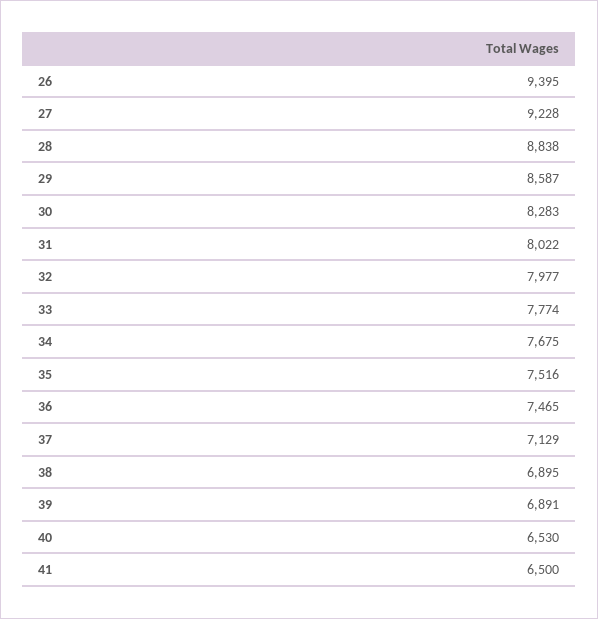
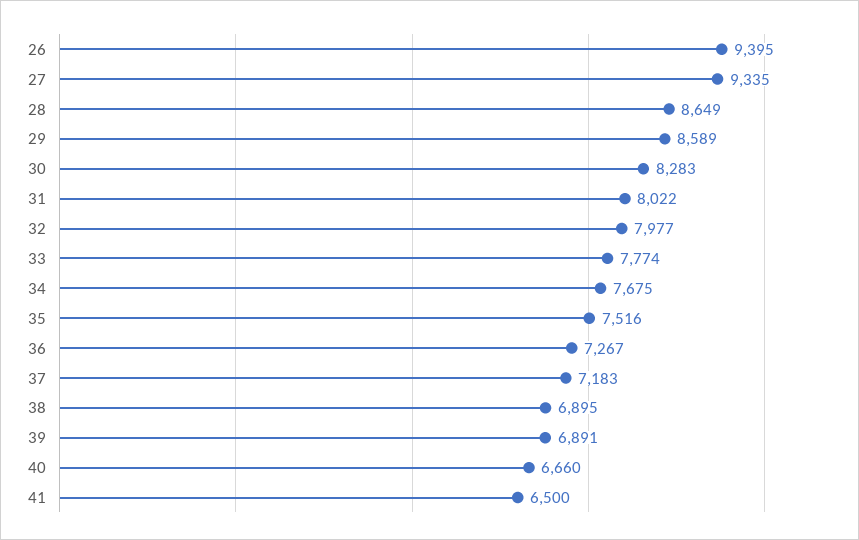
27: 9228 -> 9335
28: 8838 -> 8649
29: 8587 -> 8589
36: 7465 -> 7267
37: 7129 -> 7183
40: 6530 -> 6660

